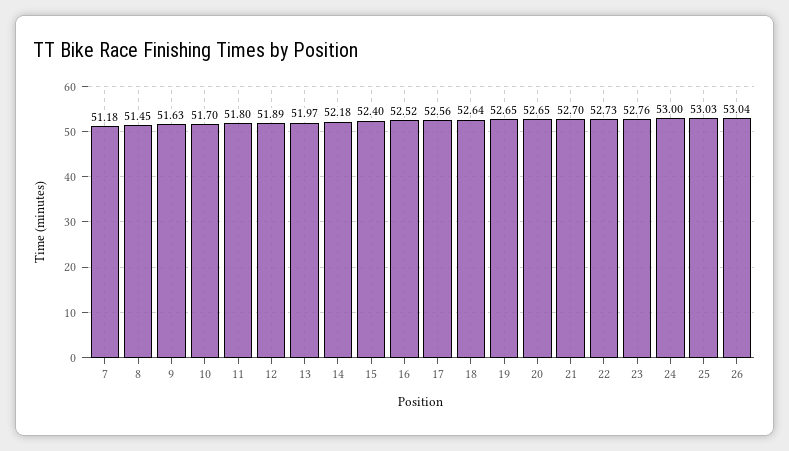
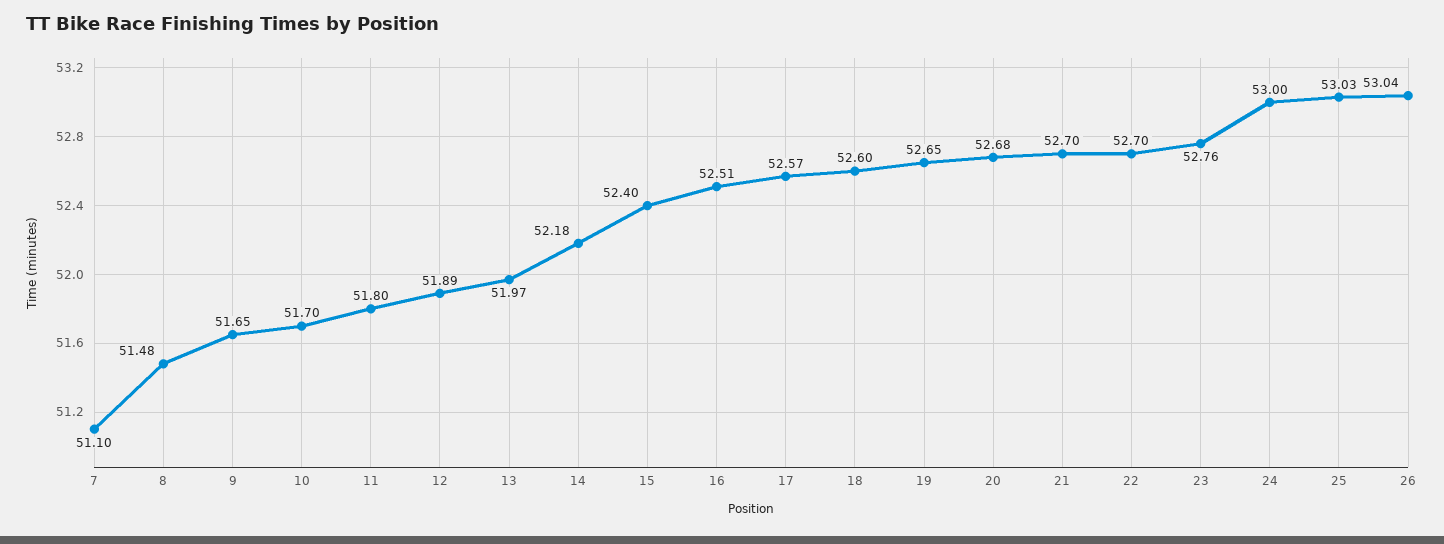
7: 51.18 -> 51.1
8: 51.45 -> 51.48
9: 51.63 -> 51.65
16: 52.52 -> 52.51
17: 52.56 -> 52.57
18: 52.64 -> 52.6
20: 52.65 -> 52.68
22: 52.73 -> 52.7

